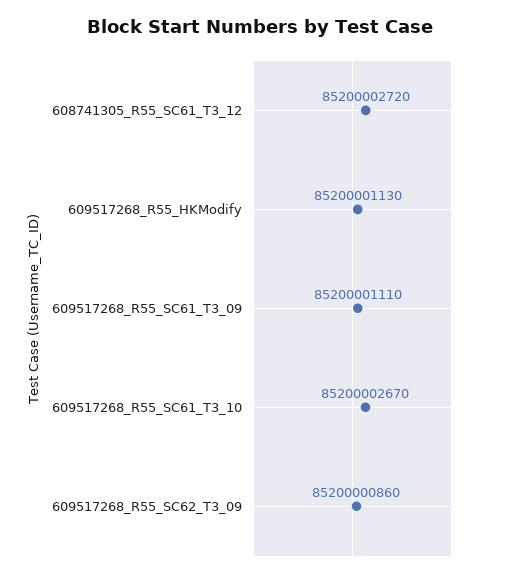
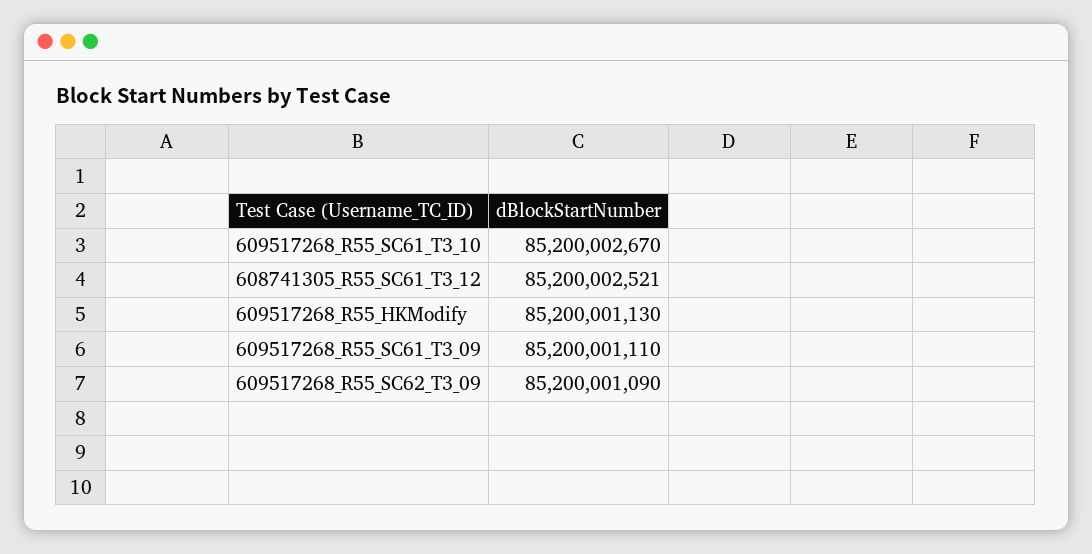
608741305_R55_SC61_T3_12: 85200002720 -> 85200002521
609517268_R55_SC62_T3_09: 85200000860 -> 85200001090

